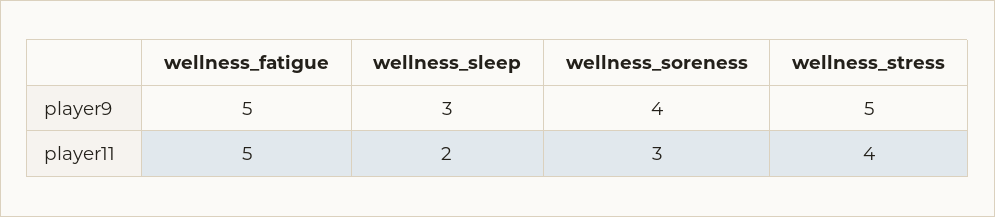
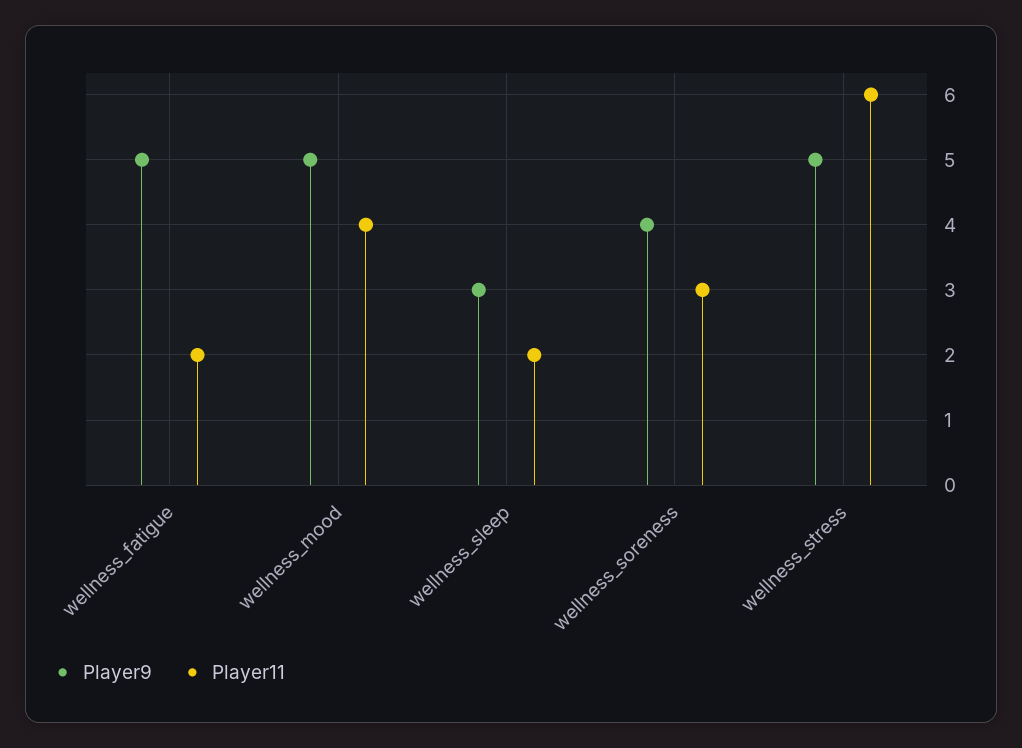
player11, wellness_fatigue: 5 -> 2
player11, wellness_stress: 4 -> 6
player9, wellness_mood: none -> 5
player11, wellness_mood: none -> 4

